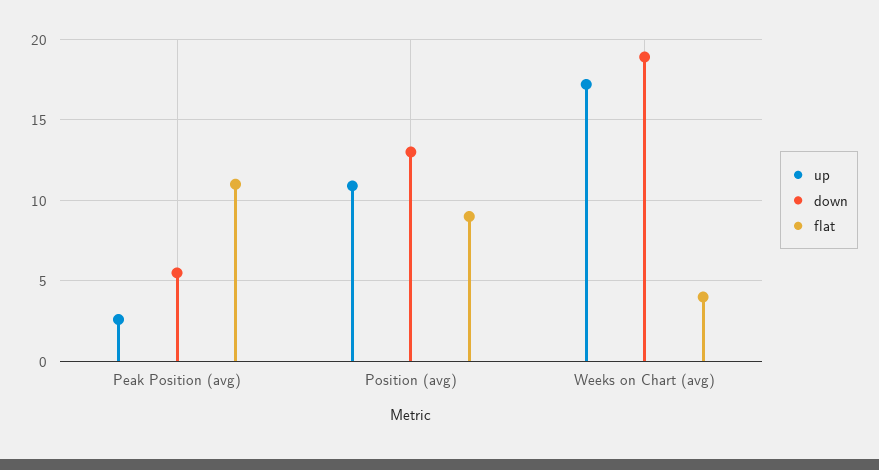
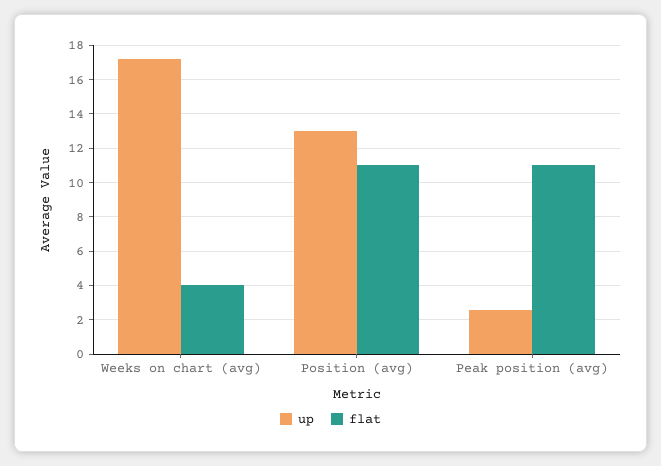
down, Peak Position (avg): 5.5 -> none
up, Position (avg): 11 -> 13
down, Position (avg): 13 -> none
flat, Position (avg): 9 -> 11
down, Weeks on Chart (avg): 19 -> none

